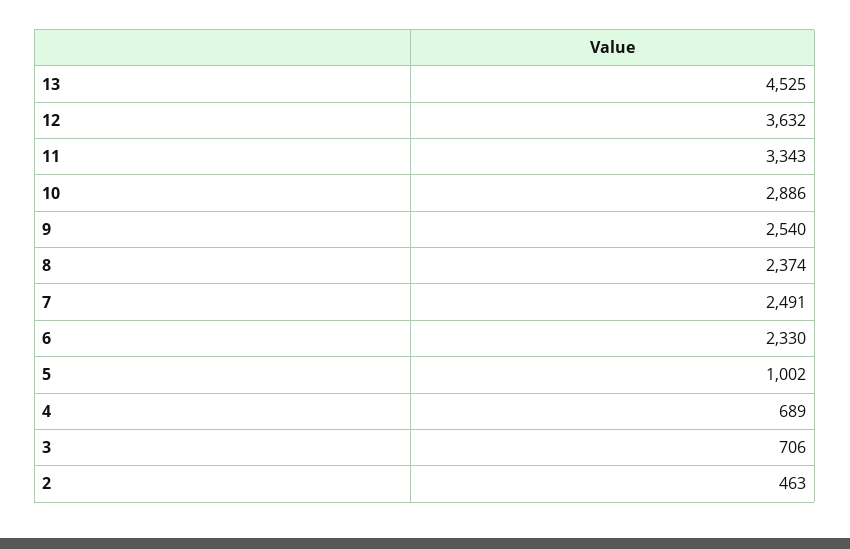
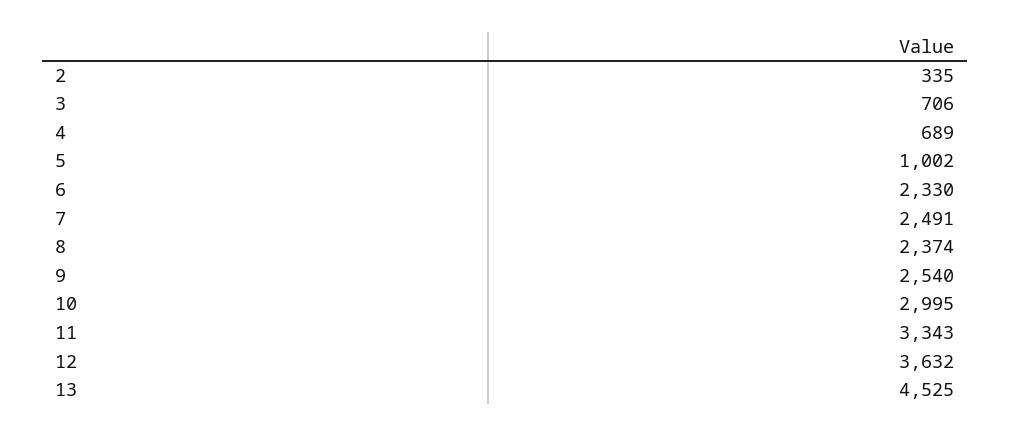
10: 2886 -> 2995
2: 463 -> 335

